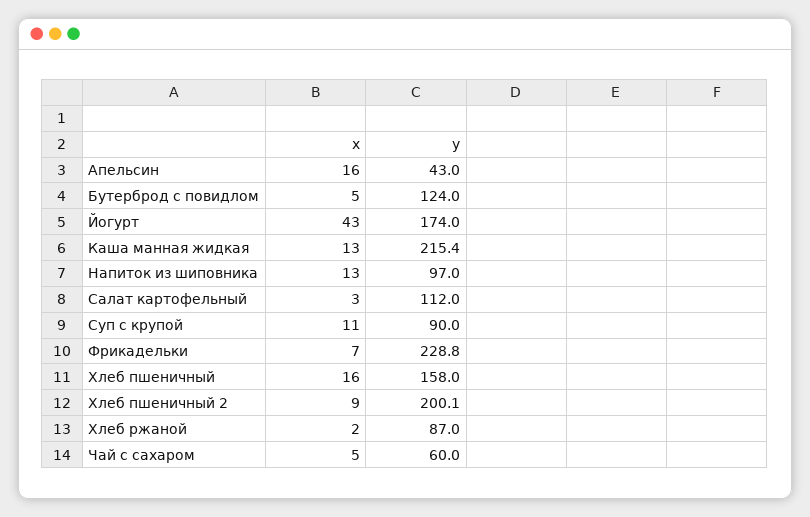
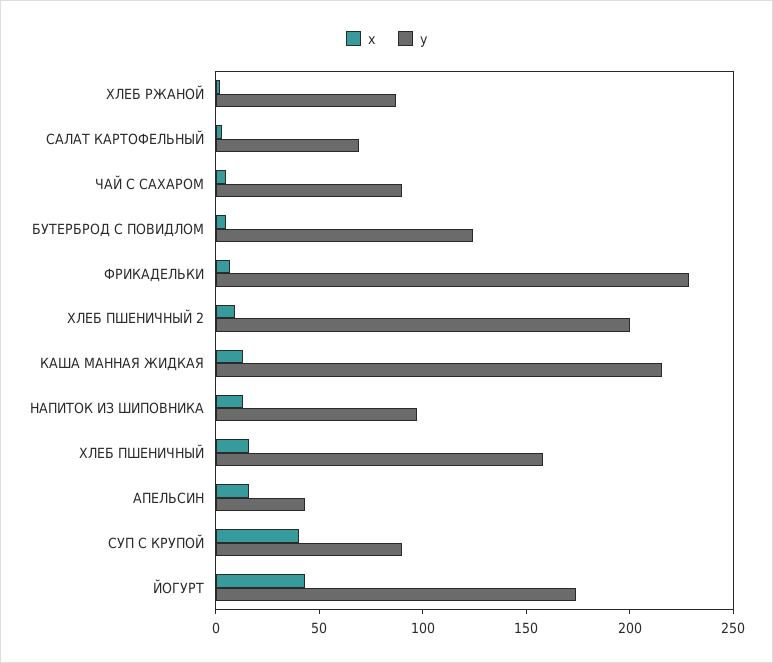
y, Салат картофельный: 112 -> 70
x, Суп с крупой: 11 -> 40
y, Чай с сахаром: 60 -> 90

